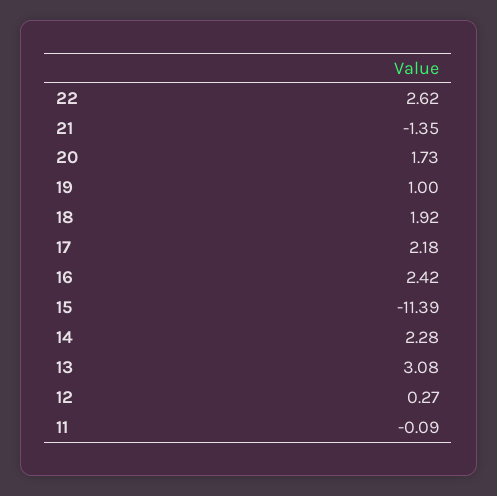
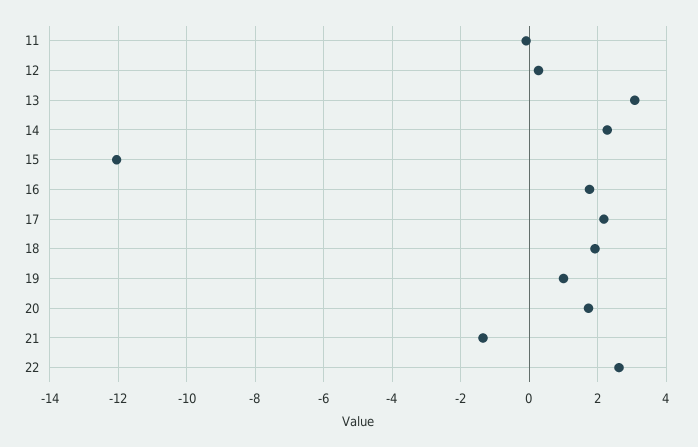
16: 2.42 -> 1.8
15: -11.39 -> -12

